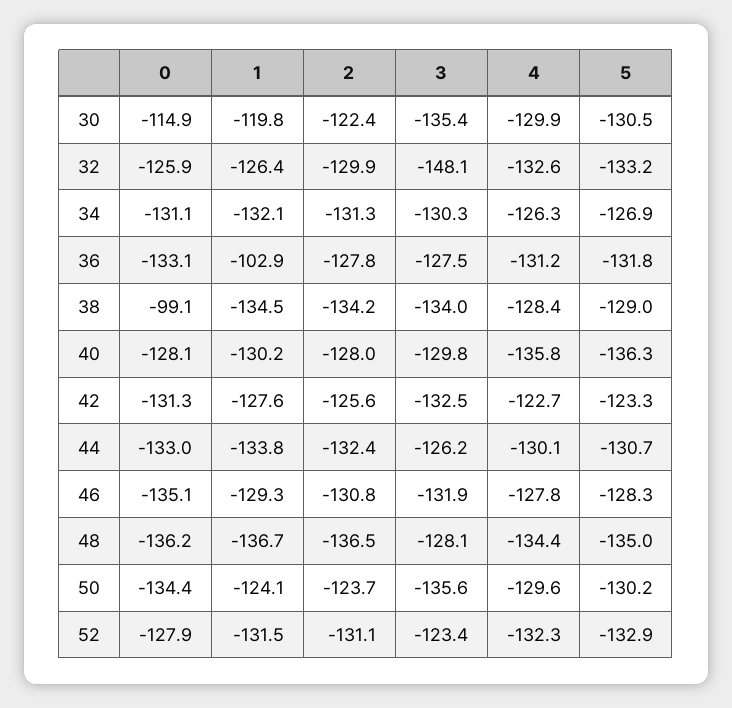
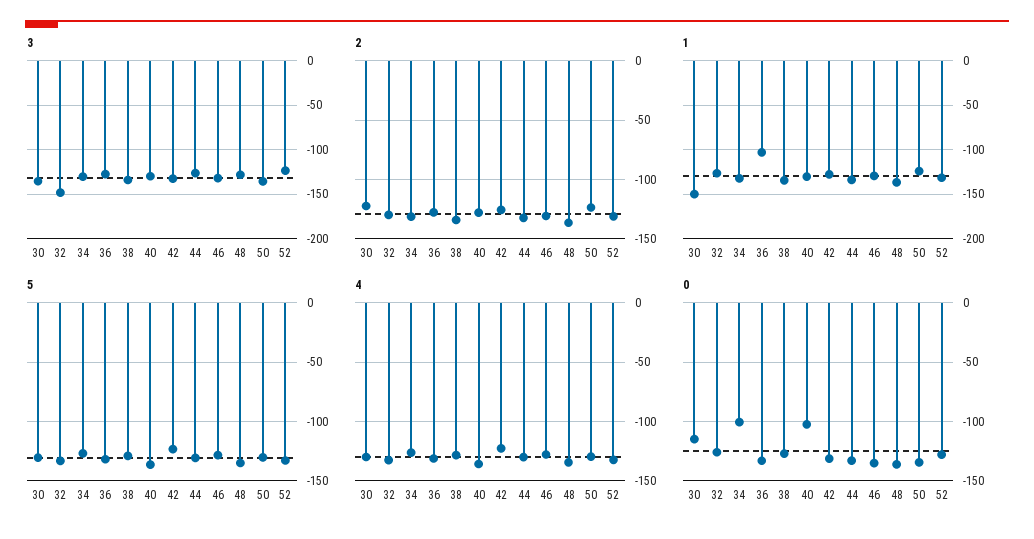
1, 30: -119.8 -> -150
0, 34: -131.1 -> -100
0, 38: -99.1 -> -130
0, 40: -128.1 -> -100

